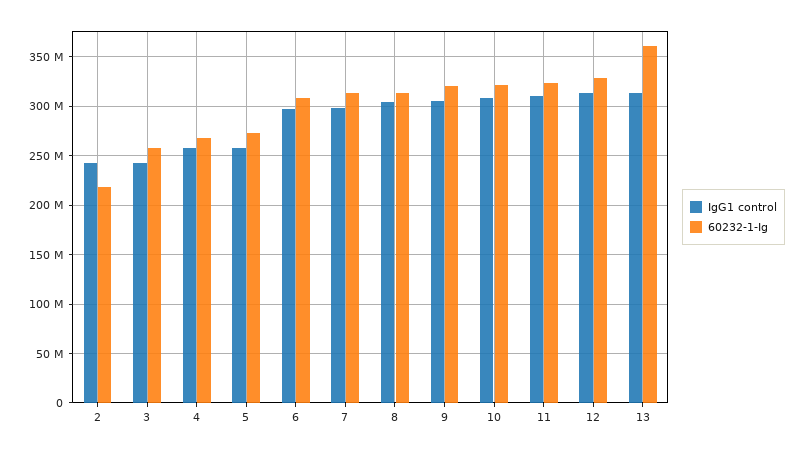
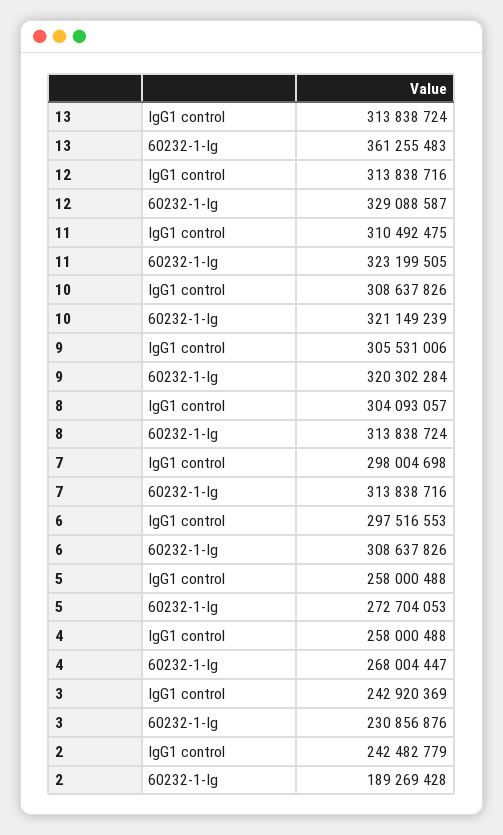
60232-1-Ig, 2: 220000000 -> 189269428
60232-1-Ig, 3: 260000000 -> 230856876

